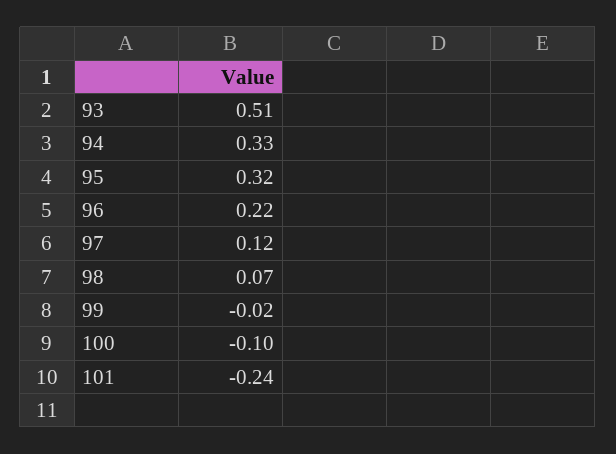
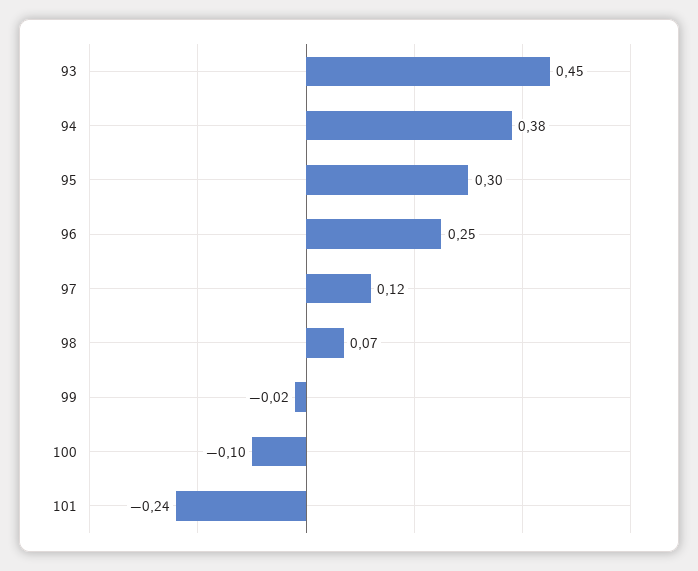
93: 0.51 -> 0.45
94: 0.33 -> 0.38
95: 0.32 -> 0.3
96: 0.22 -> 0.25

